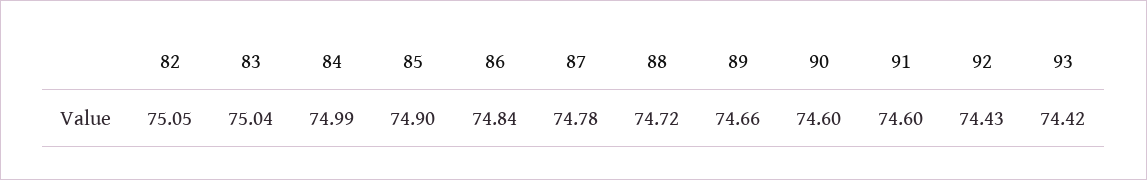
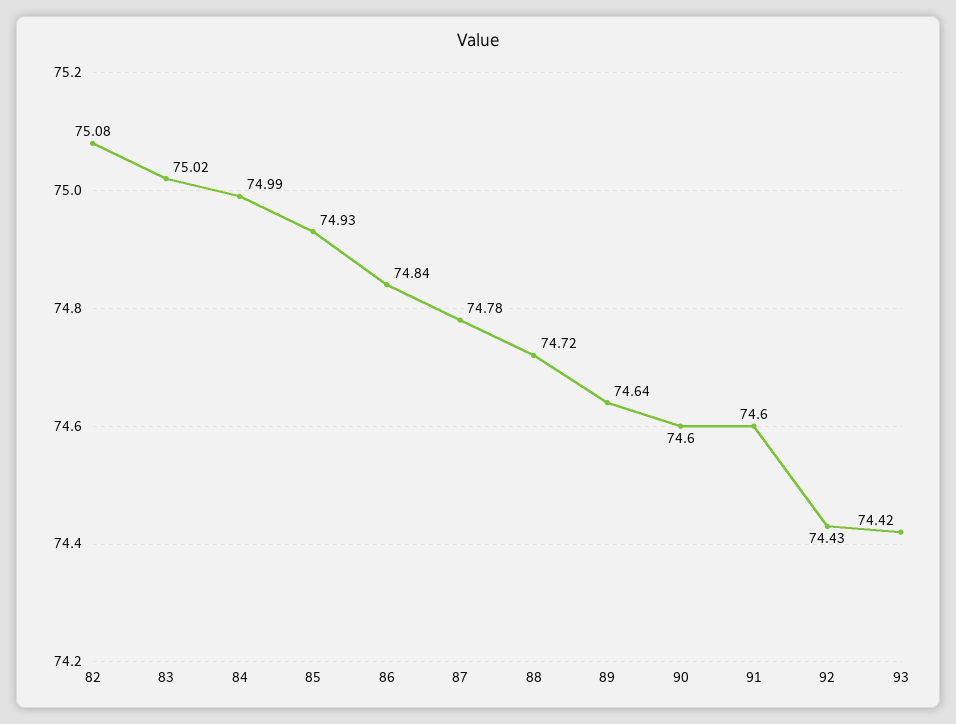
82: 75.05 -> 75.08
83: 75.04 -> 75.02
85: 74.9 -> 74.93
89: 74.66 -> 74.64

